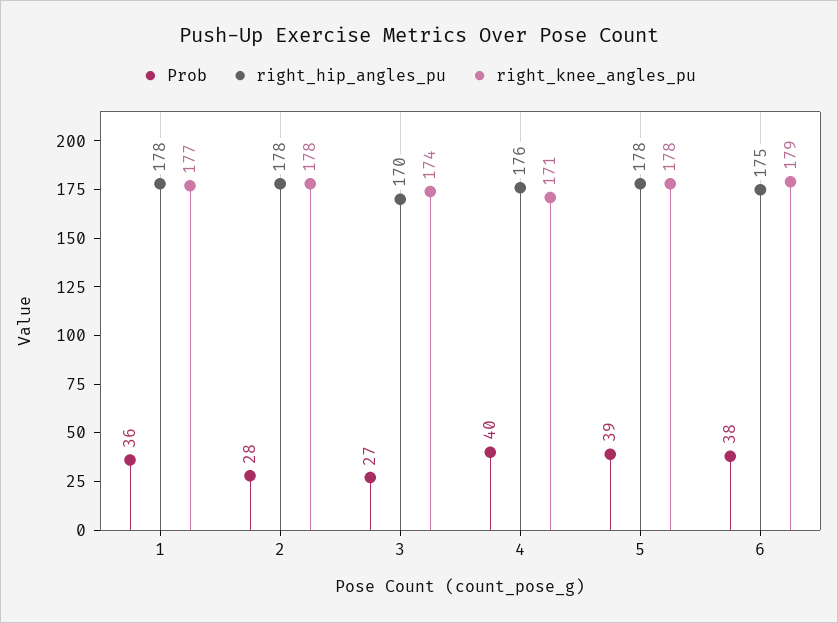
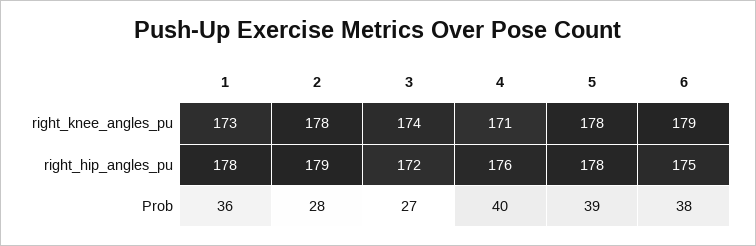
right_knee_angles_pu, 1: 177 -> 173
right_hip_angles_pu, 2: 178 -> 179
right_hip_angles_pu, 3: 170 -> 172

